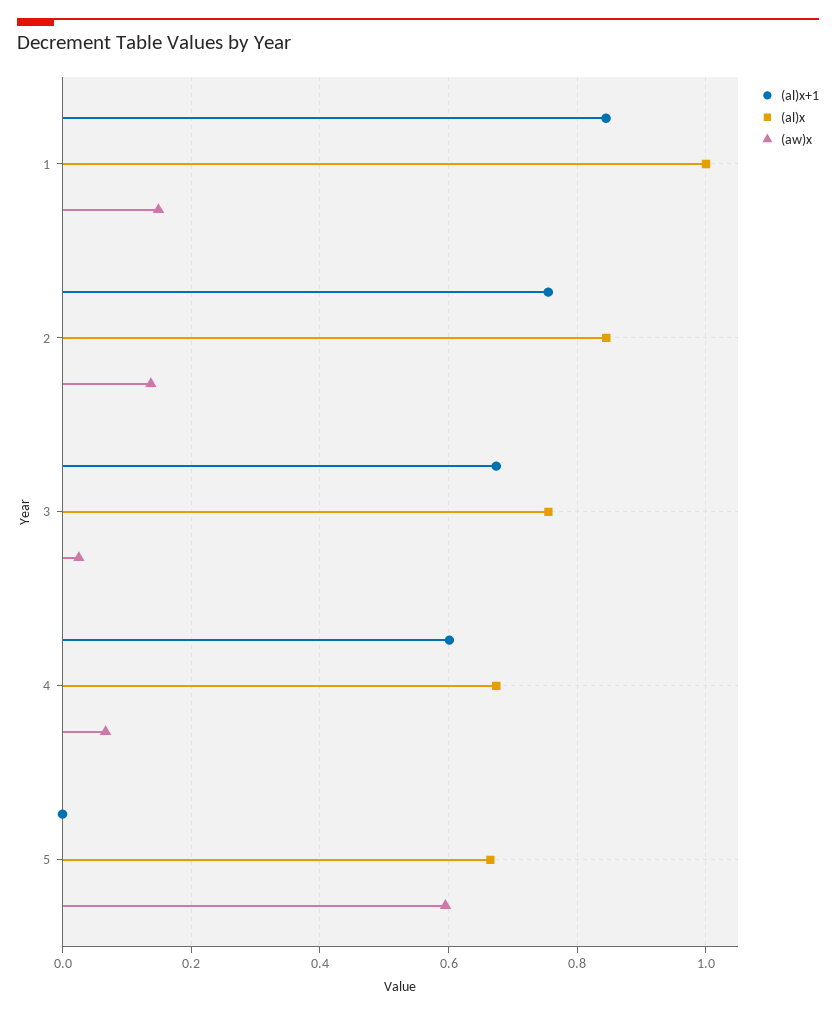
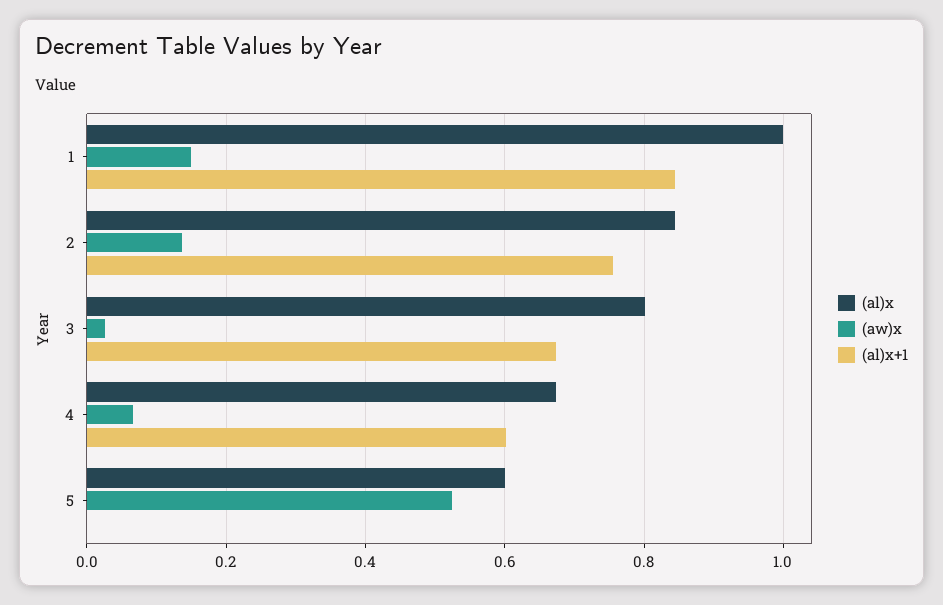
(al)x, 3: 0.76 -> 0.8
(al)x, 5: 0.66 -> 0.6
(aw)x, 5: 0.6 -> 0.52

